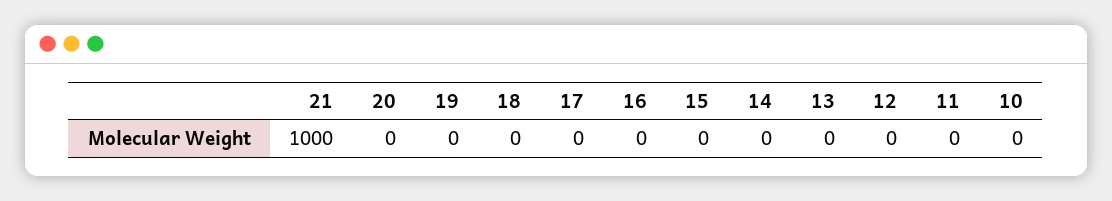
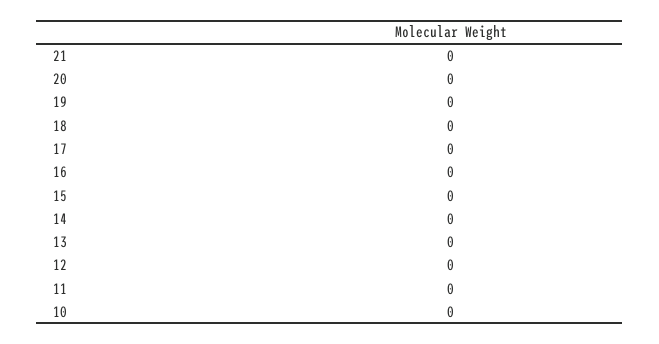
21: 1000 -> 0

